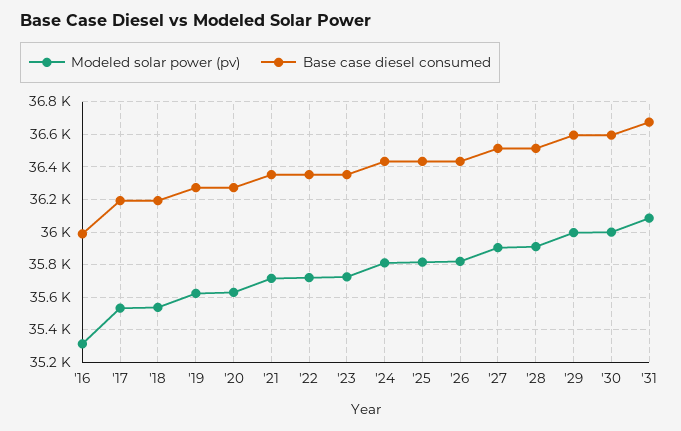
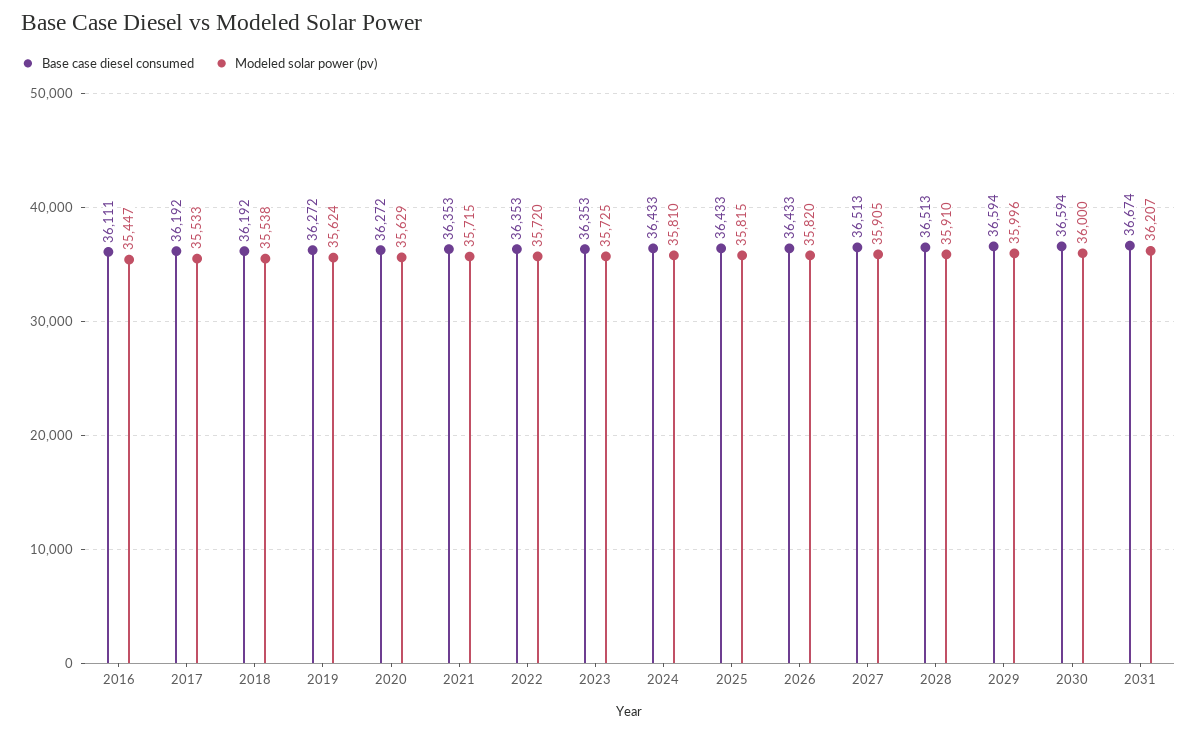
Modeled solar power (pv), '16: 35300 -> 35447
Base case diesel consumed, '16: 36000 -> 36111
Modeled solar power (pv), '31: 36100 -> 36207

